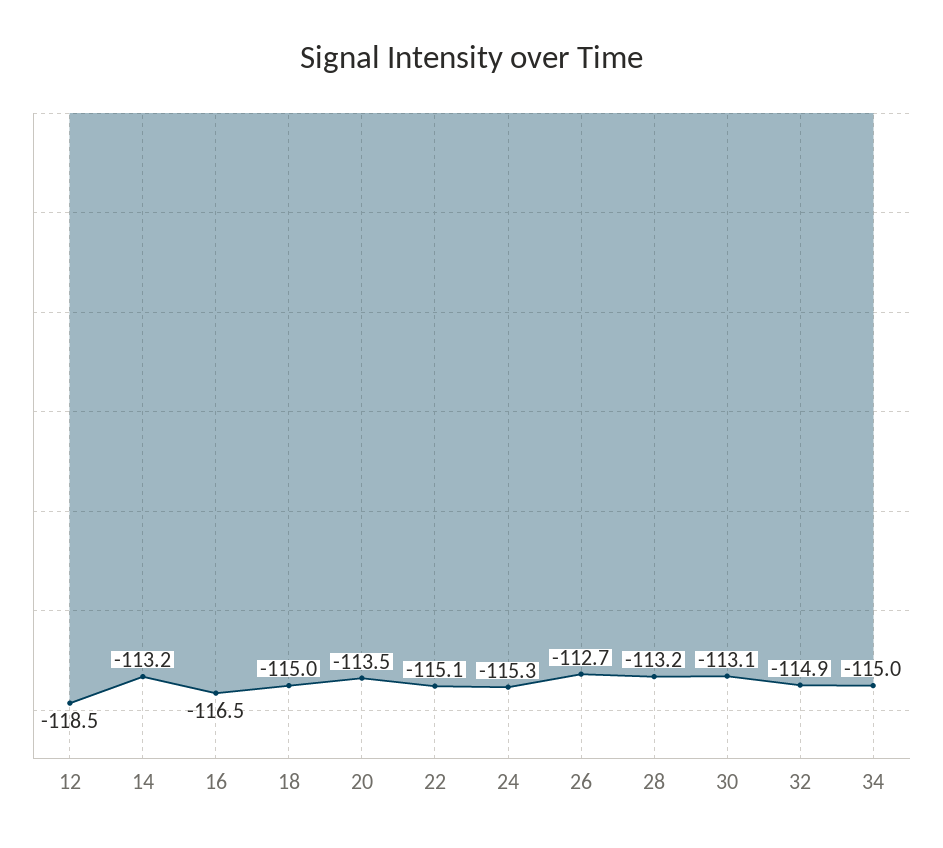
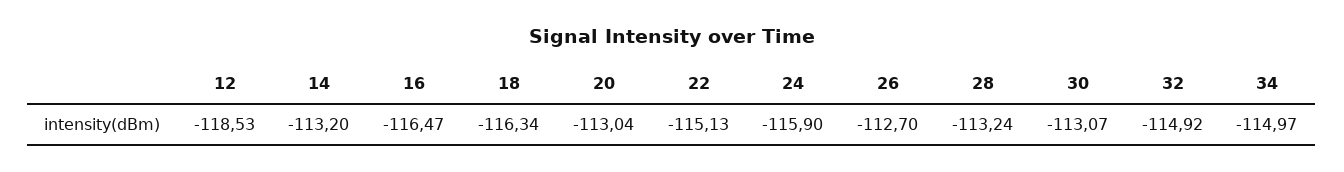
18: -115 -> -116.34
20: -113.5 -> -113.04
24: -115.3 -> -115.9

